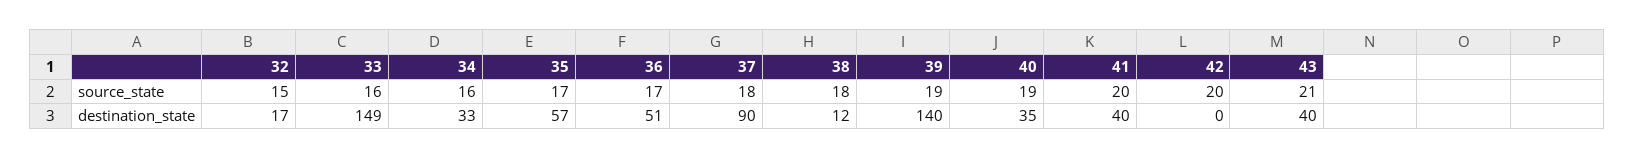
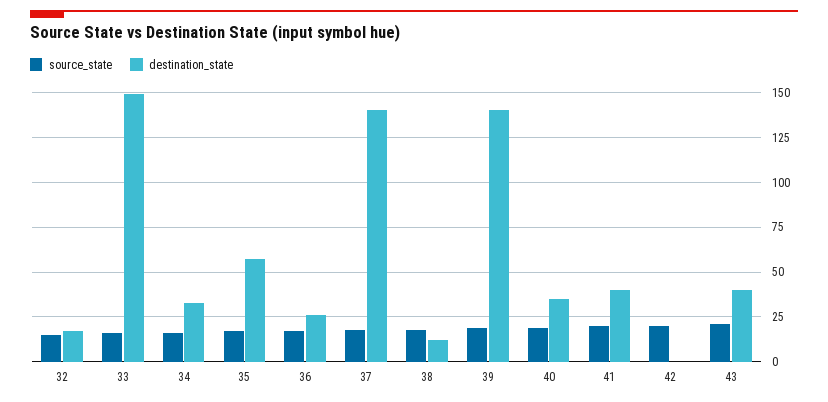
destination_state, 36: 51 -> 25
destination_state, 37: 90 -> 140

